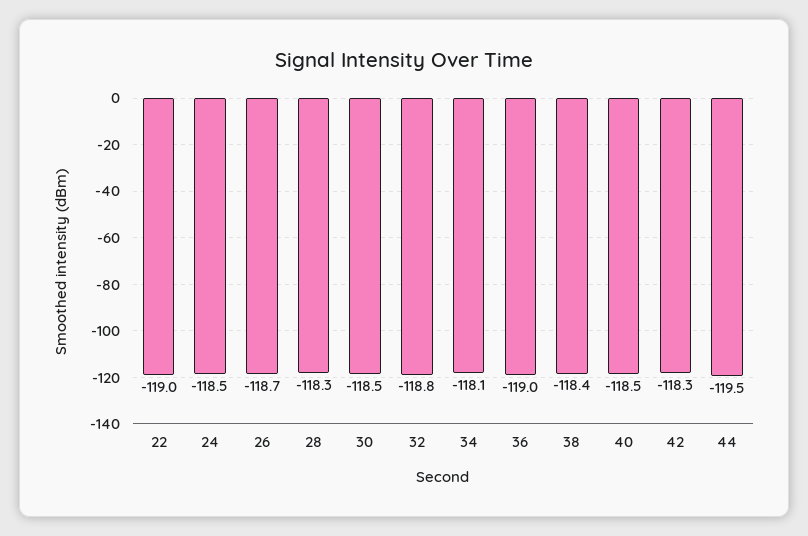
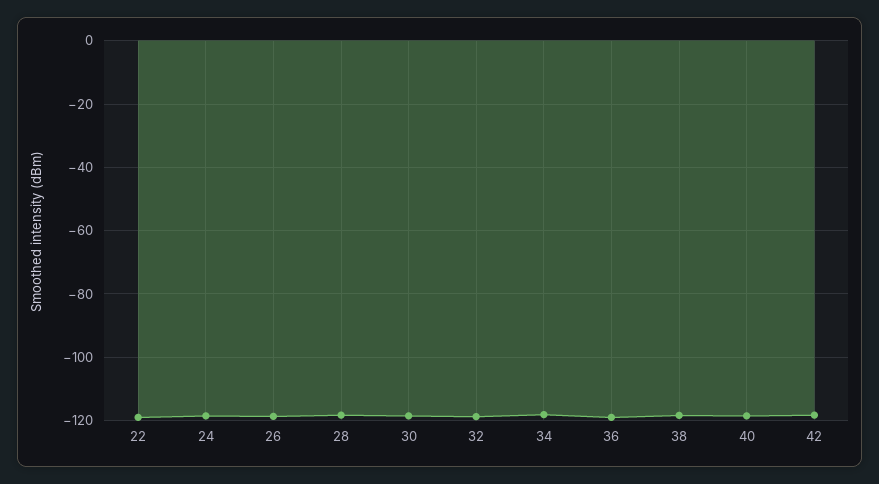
44: -119.5 -> none

